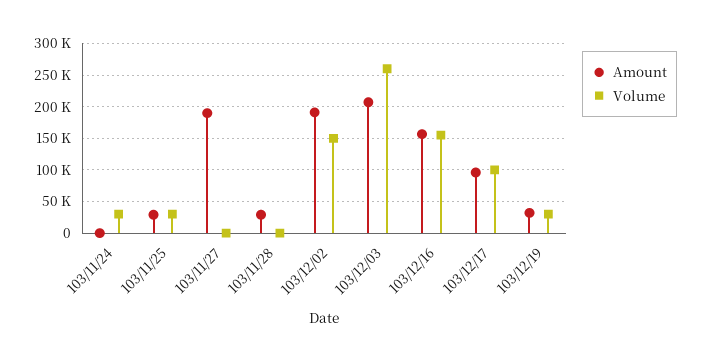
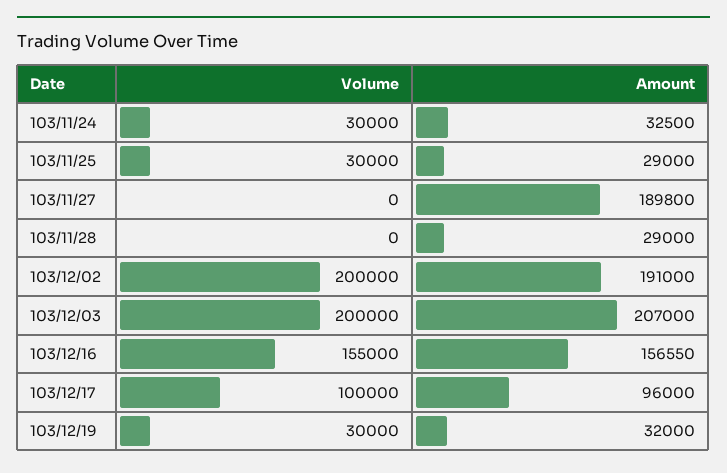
Amount, 103/11/24: 0 -> 32500
Volume, 103/12/02: 150000 -> 200000
Volume, 103/12/03: 260000 -> 200000

